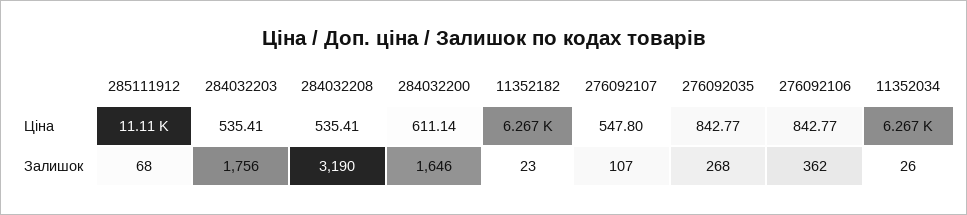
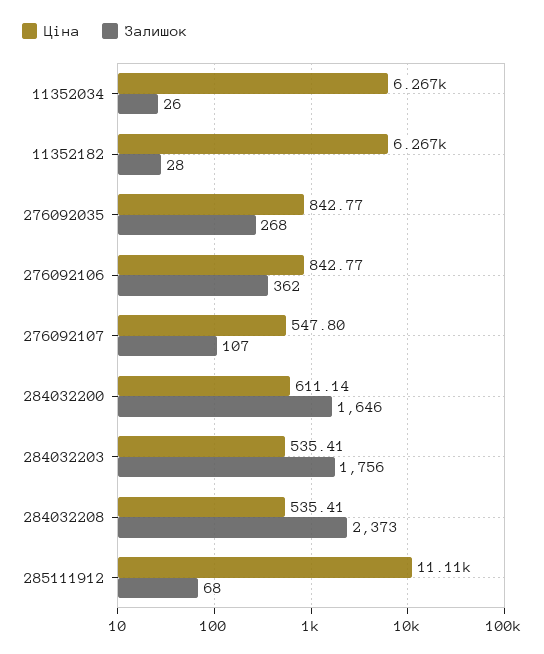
Залишок, 284032208: 3190 -> 2373
Залишок, 11352182: 23 -> 28

